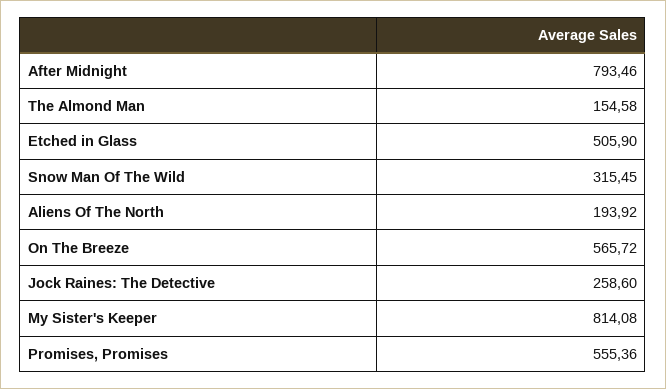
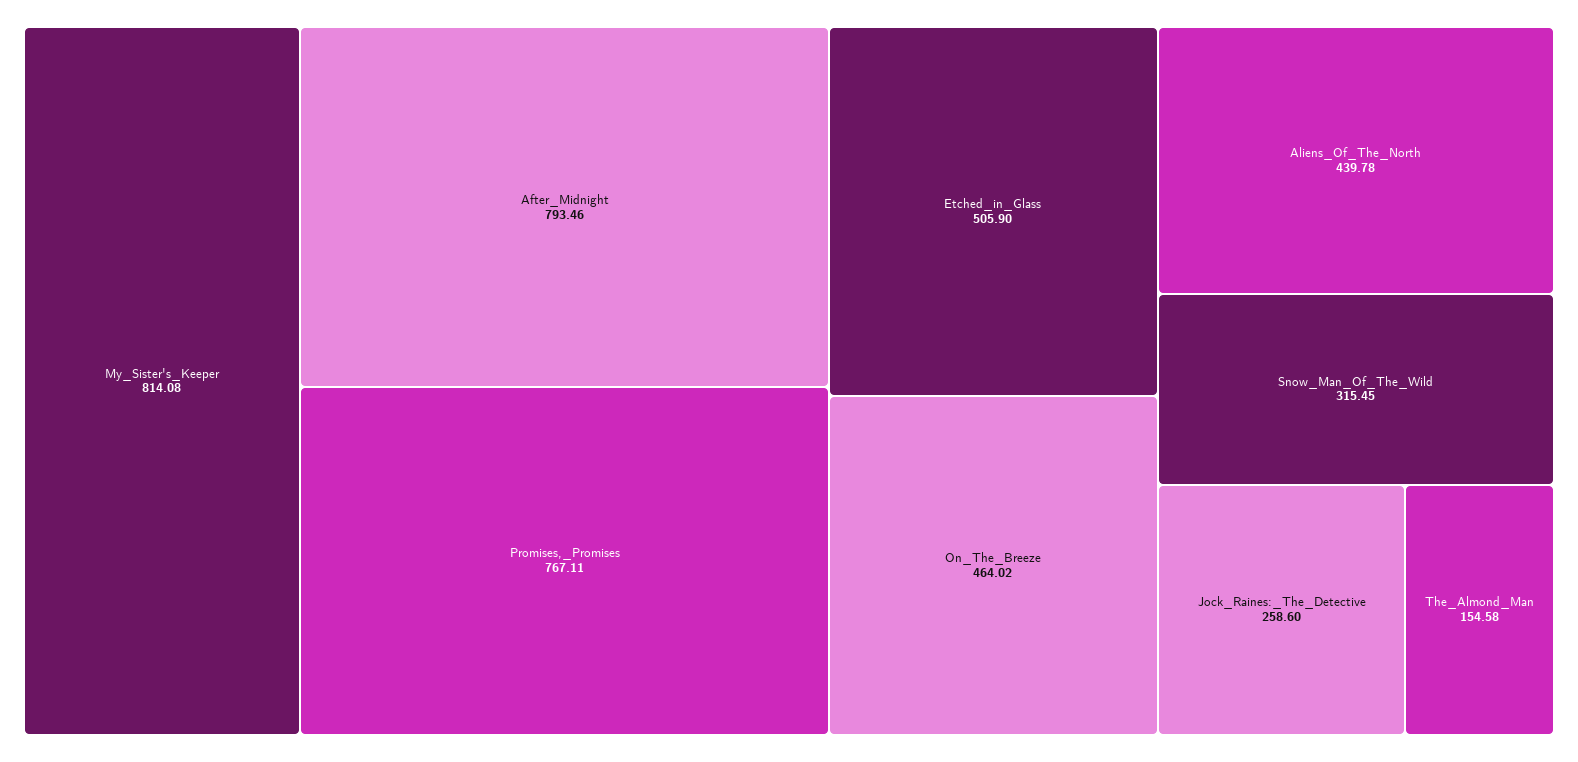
Aliens Of The North: 193.92 -> 439.78
On The Breeze: 565.72 -> 464.02
Promises, Promises: 555.36 -> 767.11

